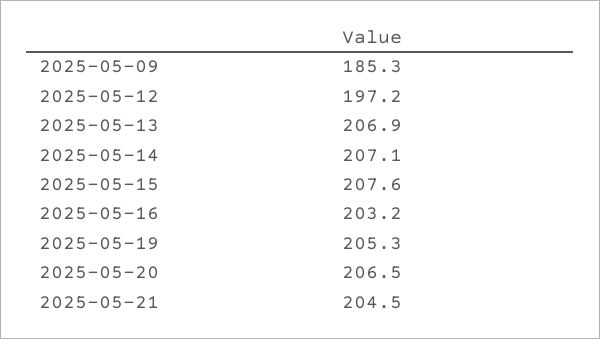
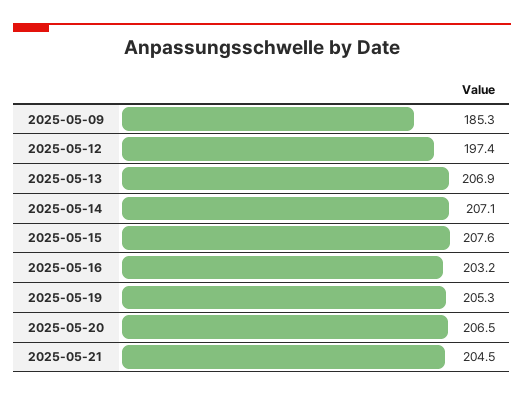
2025-05-12: 197.2 -> 197.4

